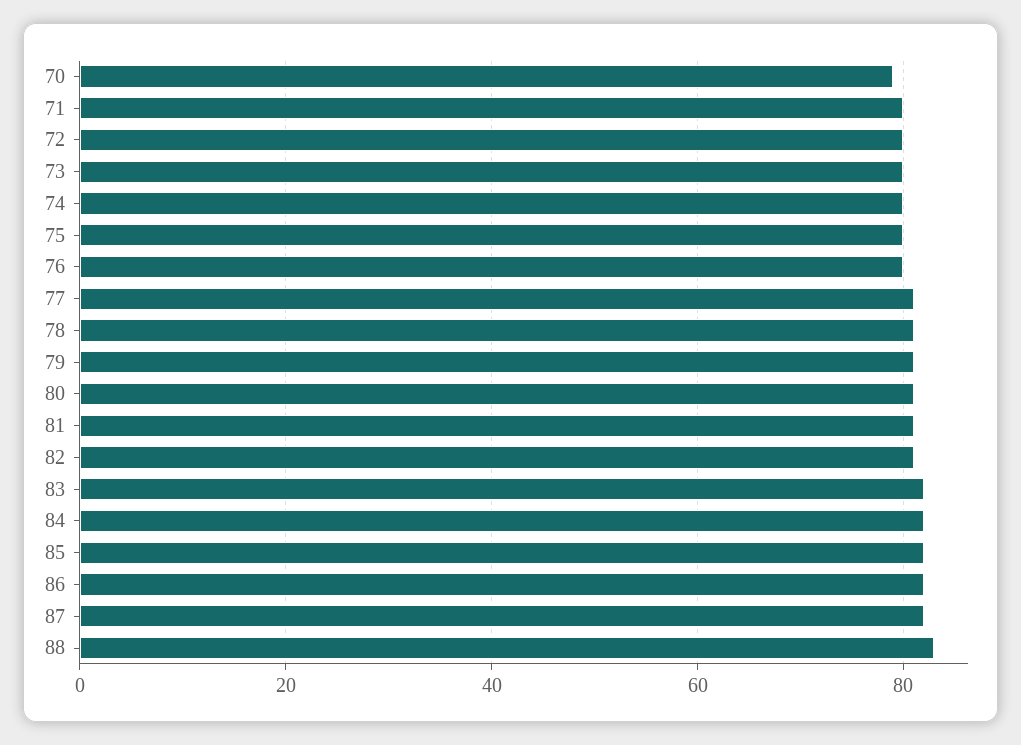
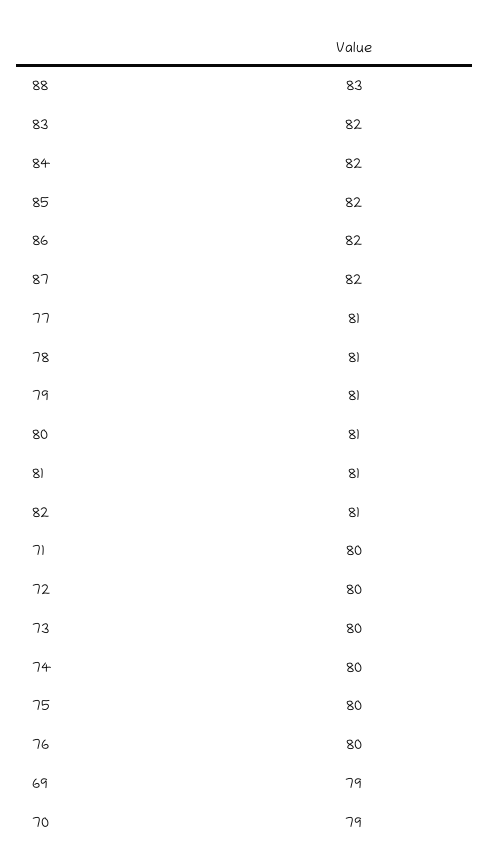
69: none -> 79

